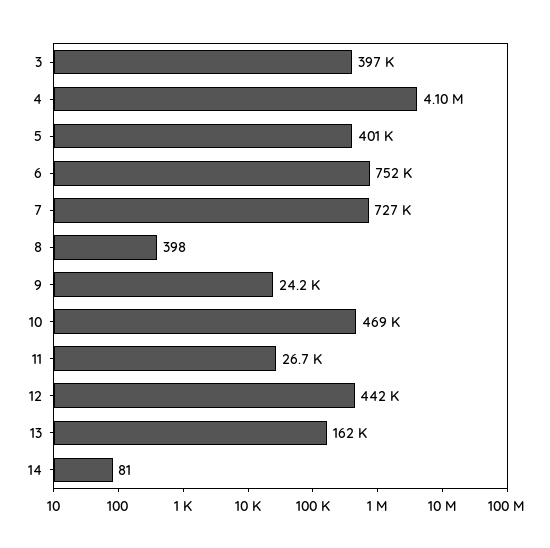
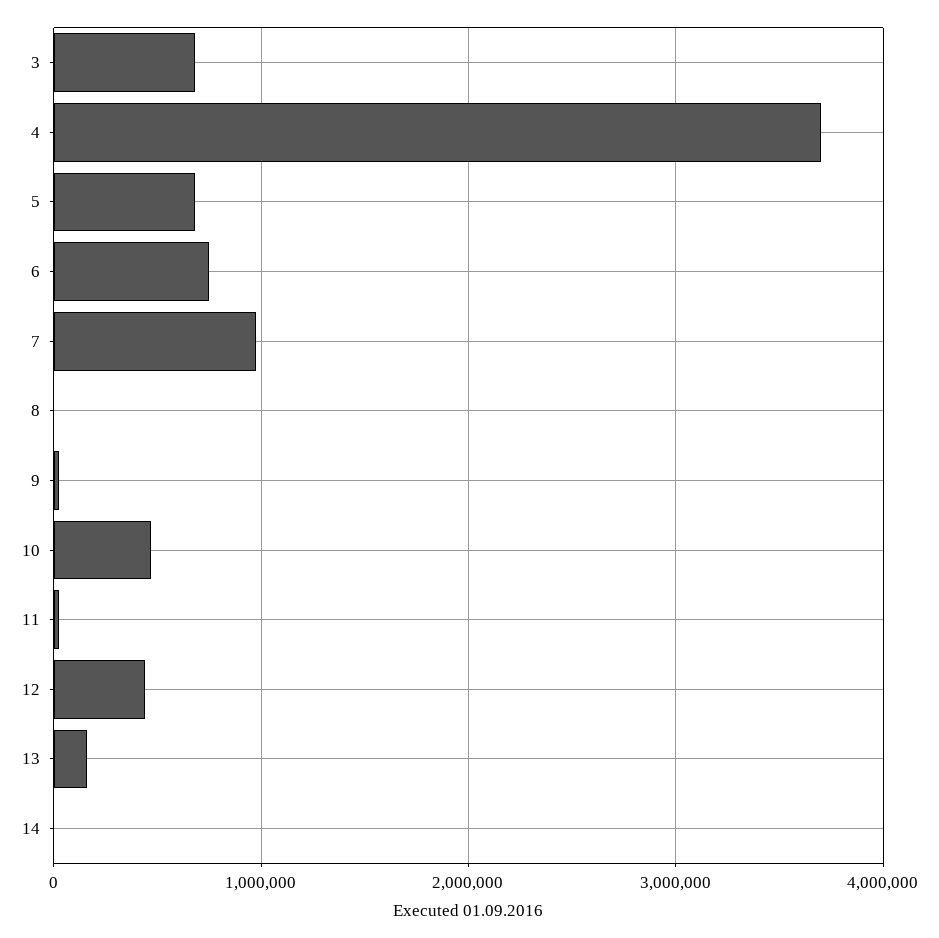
3: 397000 -> 700000
4: 4100000 -> 3700000
5: 401000 -> 700000
7: 727000 -> 1000000

